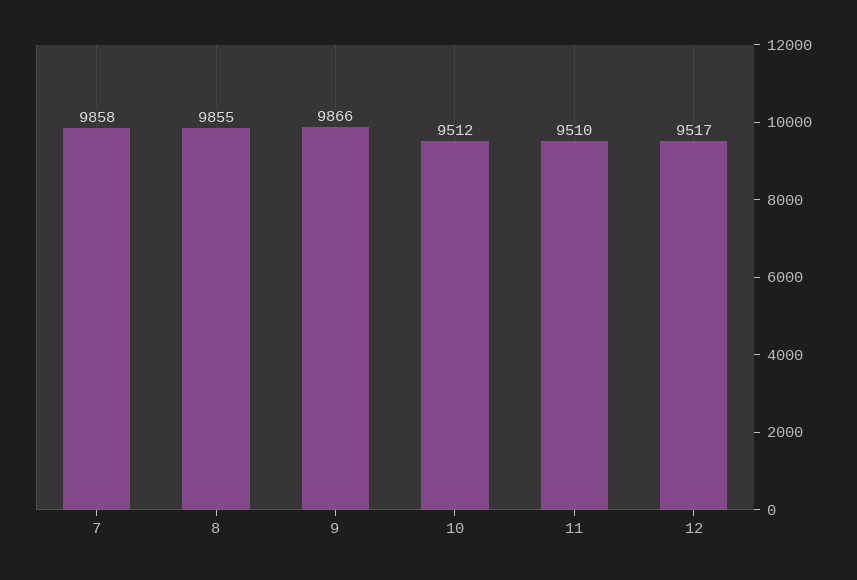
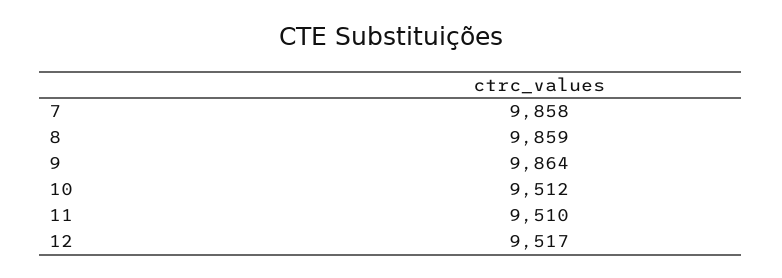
8: 9855 -> 9859
9: 9866 -> 9864

